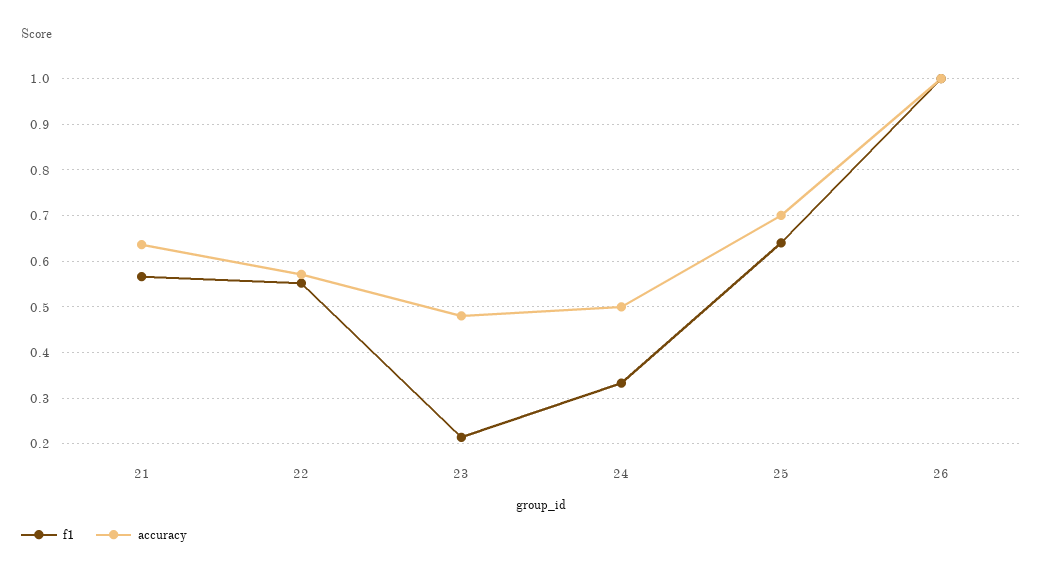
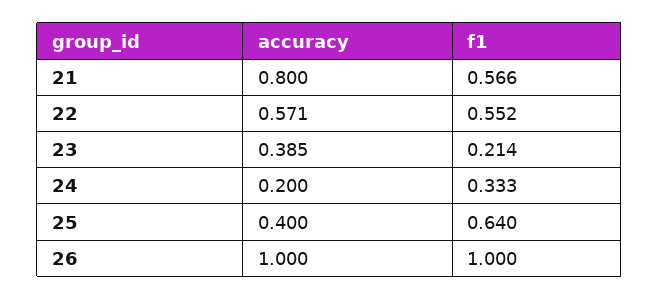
accuracy, 21: 0.64 -> 0.8
accuracy, 23: 0.48 -> 0.385
accuracy, 24: 0.5 -> 0.2
accuracy, 25: 0.7 -> 0.4

